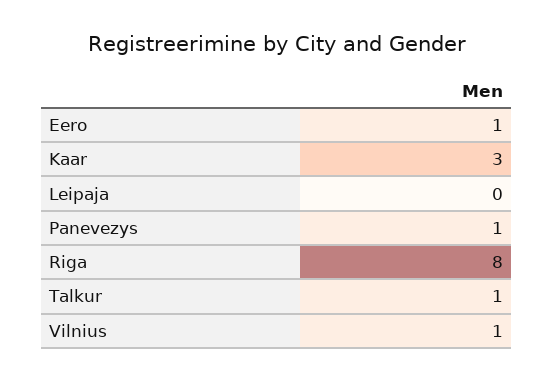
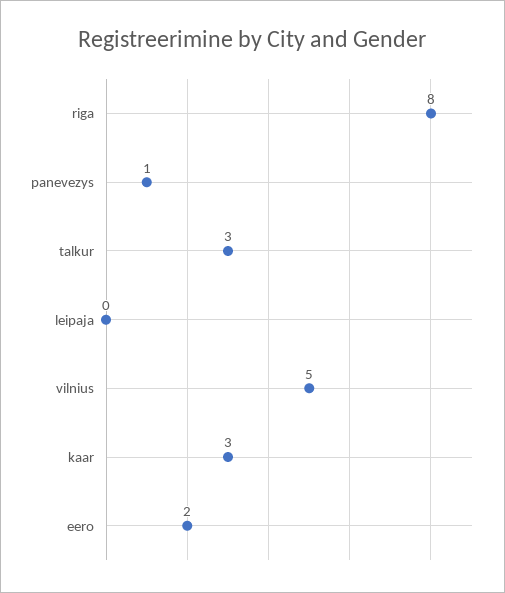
Eero: 1 -> 2
Talkur: 1 -> 3
Vilnius: 1 -> 5

